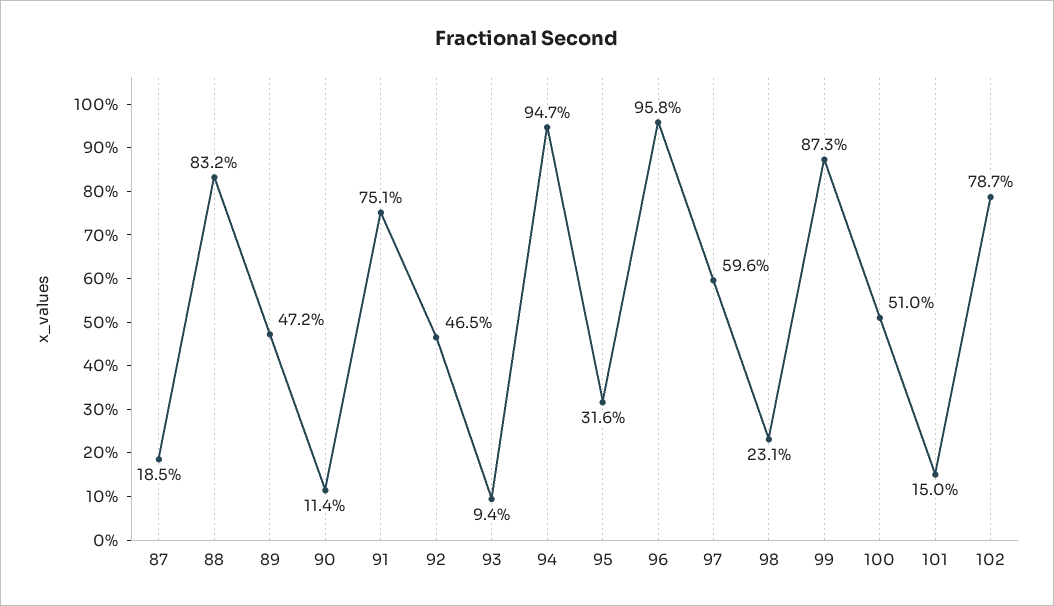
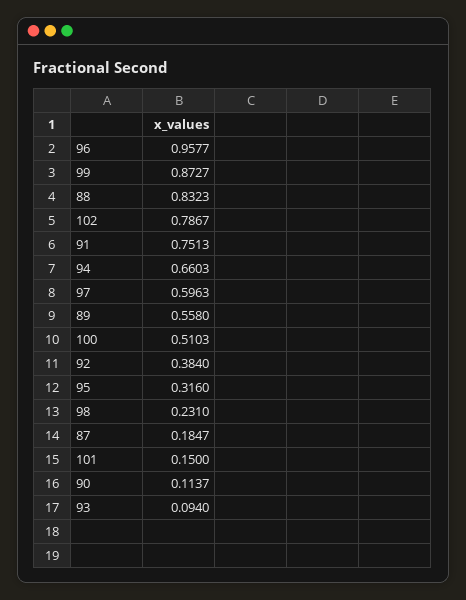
89: 0.472 -> 0.558
92: 0.465 -> 0.384
94: 0.947 -> 0.6603

